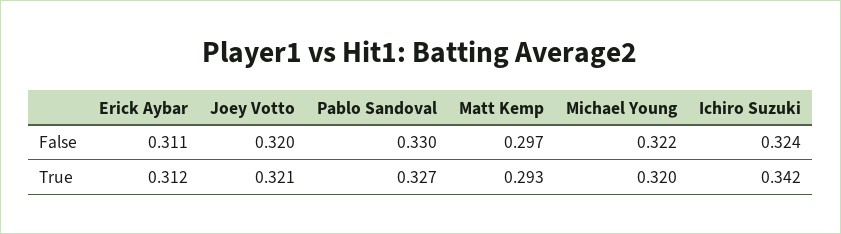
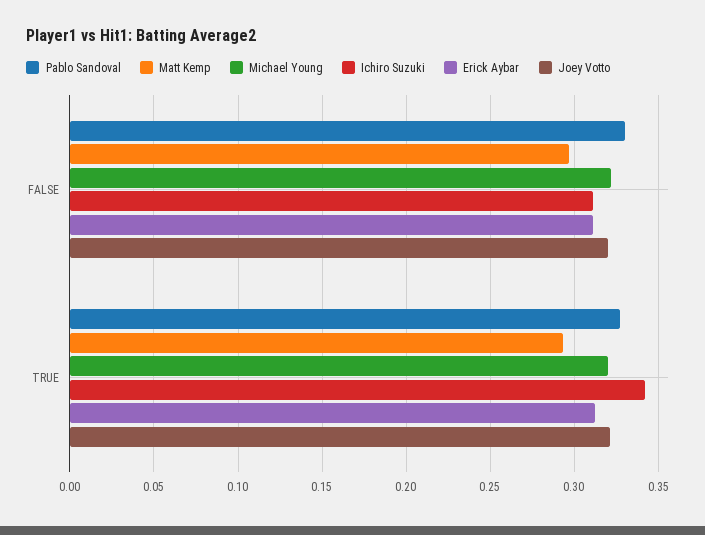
Ichiro Suzuki, False: 0.324 -> 0.31

